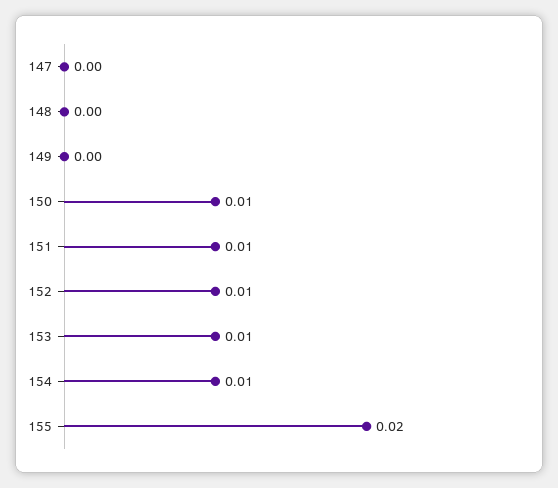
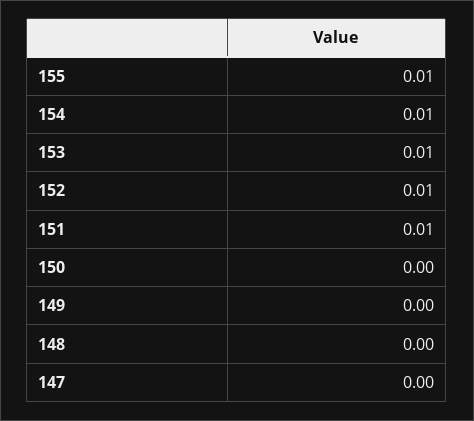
150: 0.01 -> 0
155: 0.02 -> 0.01

